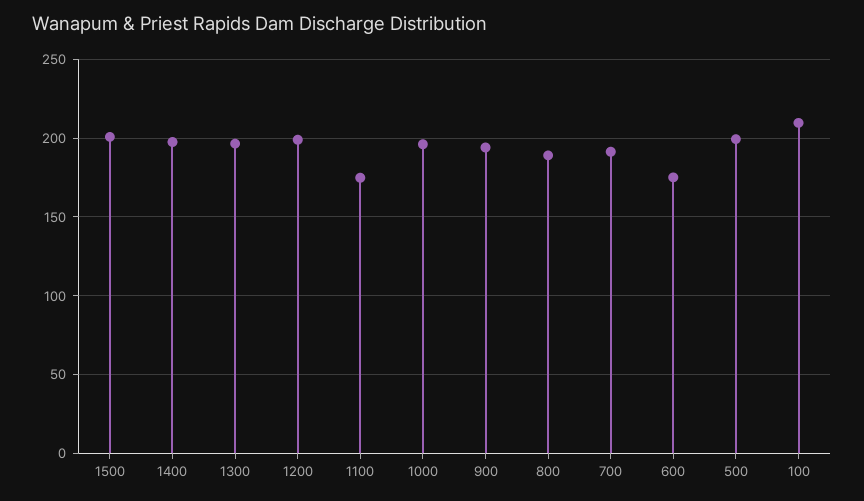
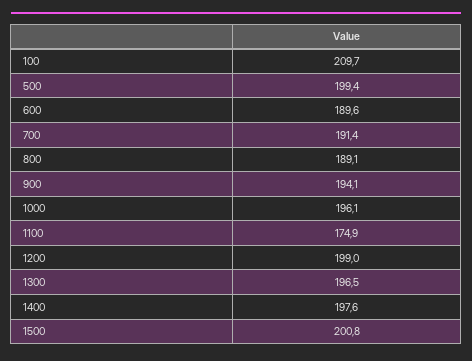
600: 175 -> 189.6

